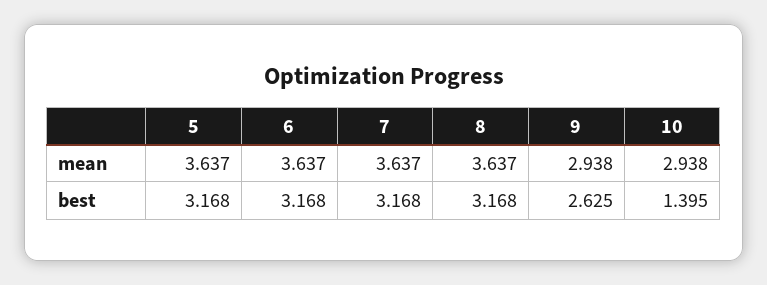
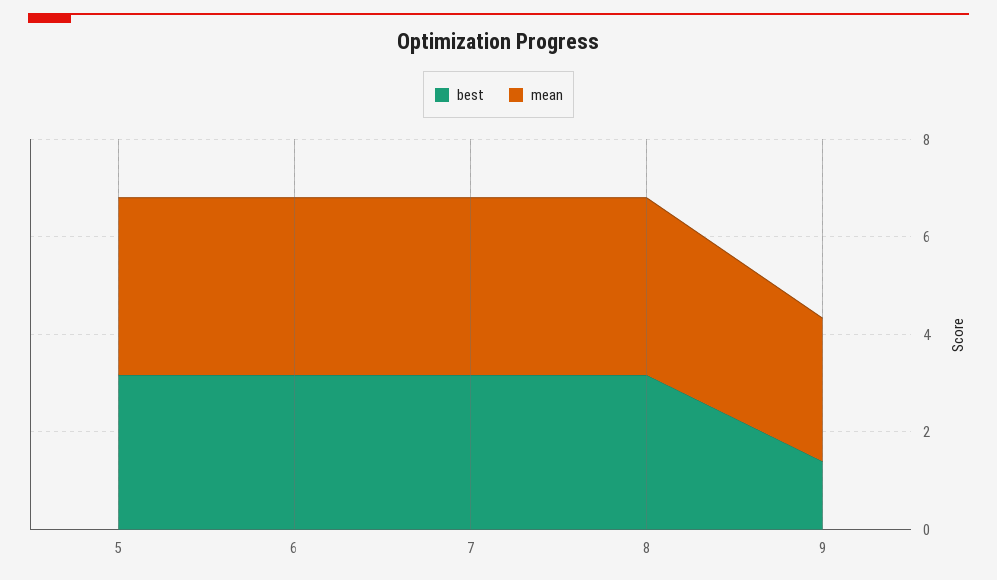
mean, 10: 2.938 -> none
best, 9: 2.625 -> 1.5
best, 10: 1.395 -> none

